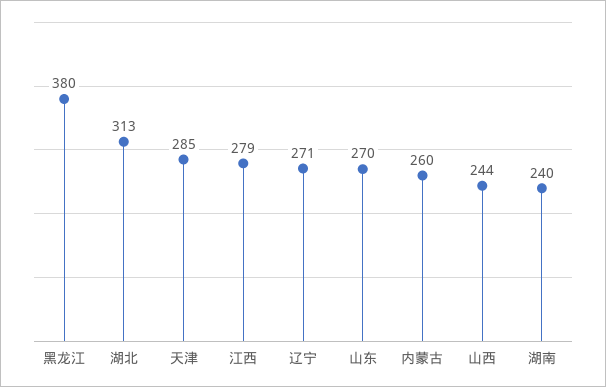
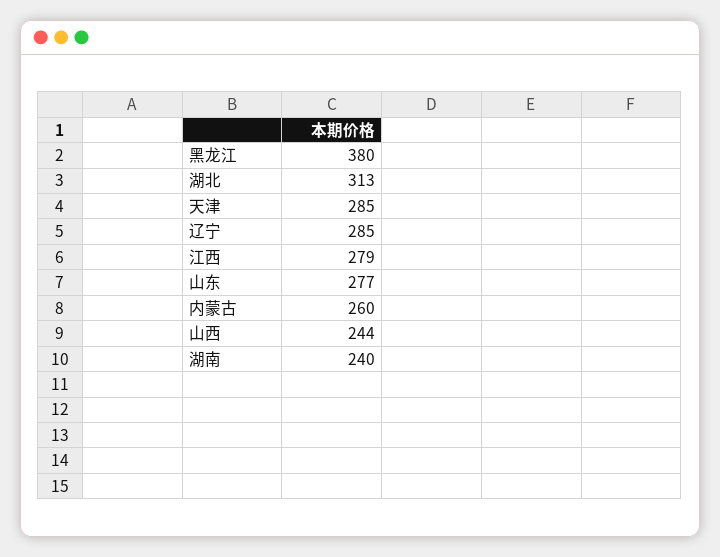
辽宁: 271 -> 285
山东: 270 -> 277

